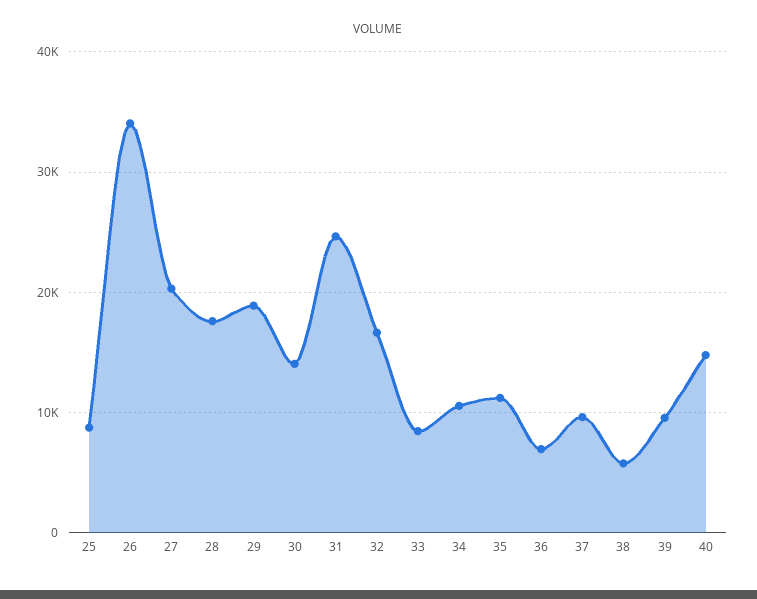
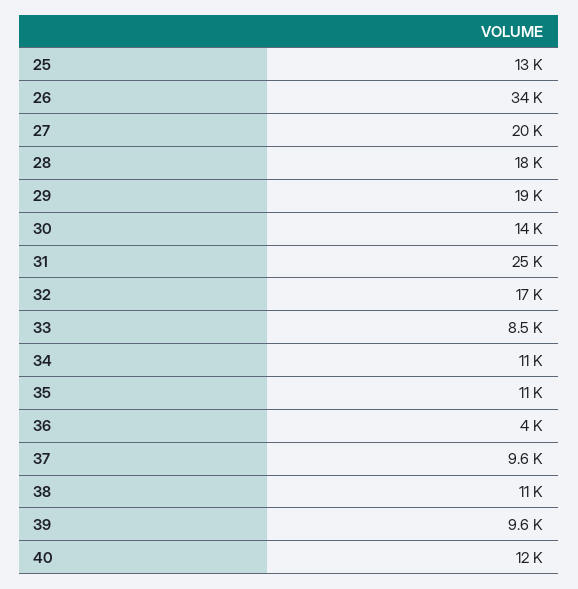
25: 9000 -> 13000
36: 7000 -> 4000
38: 6000 -> 11000
40: 15000 -> 12000

